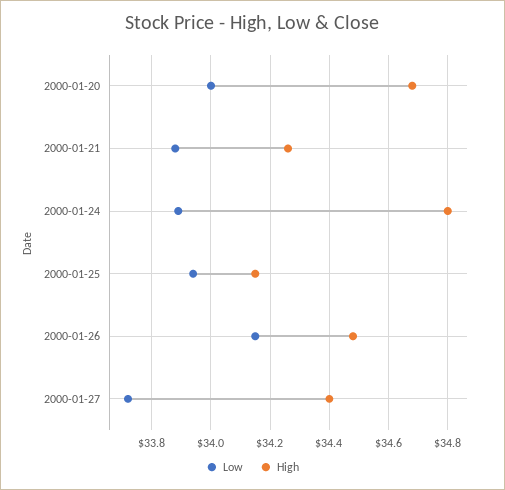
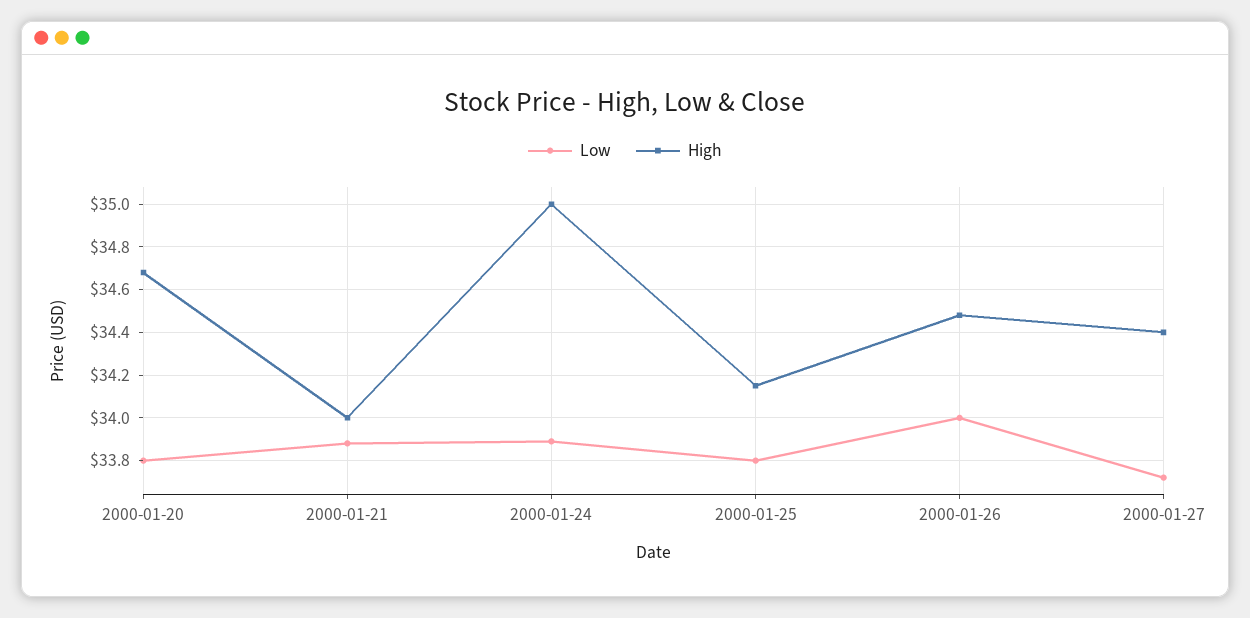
Low, 2000-01-20: 34 -> 33.8
High, 2000-01-21: 34.25 -> 34
High, 2000-01-24: 34.8 -> 35
Low, 2000-01-25: 33.95 -> 33.8
Low, 2000-01-26: 34.15 -> 34

